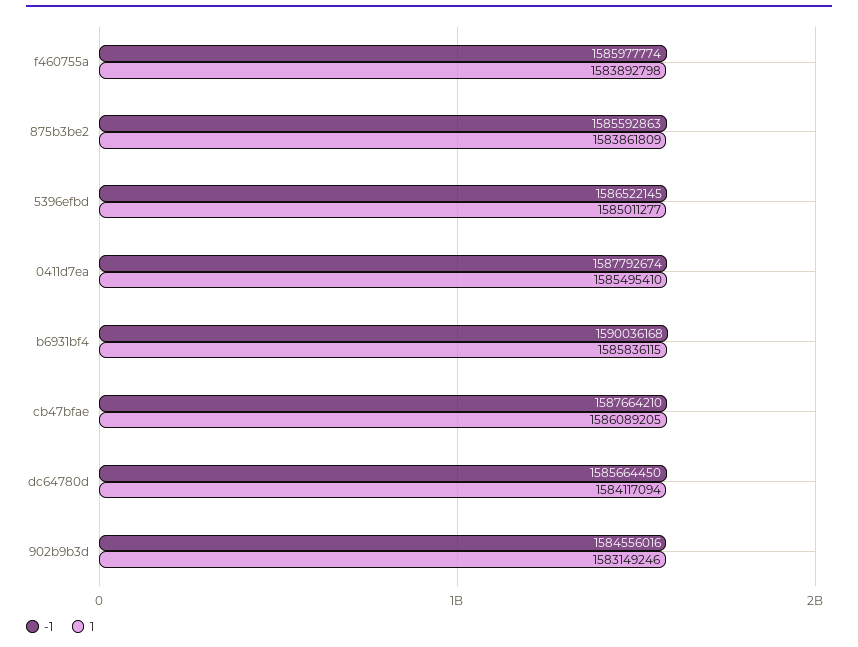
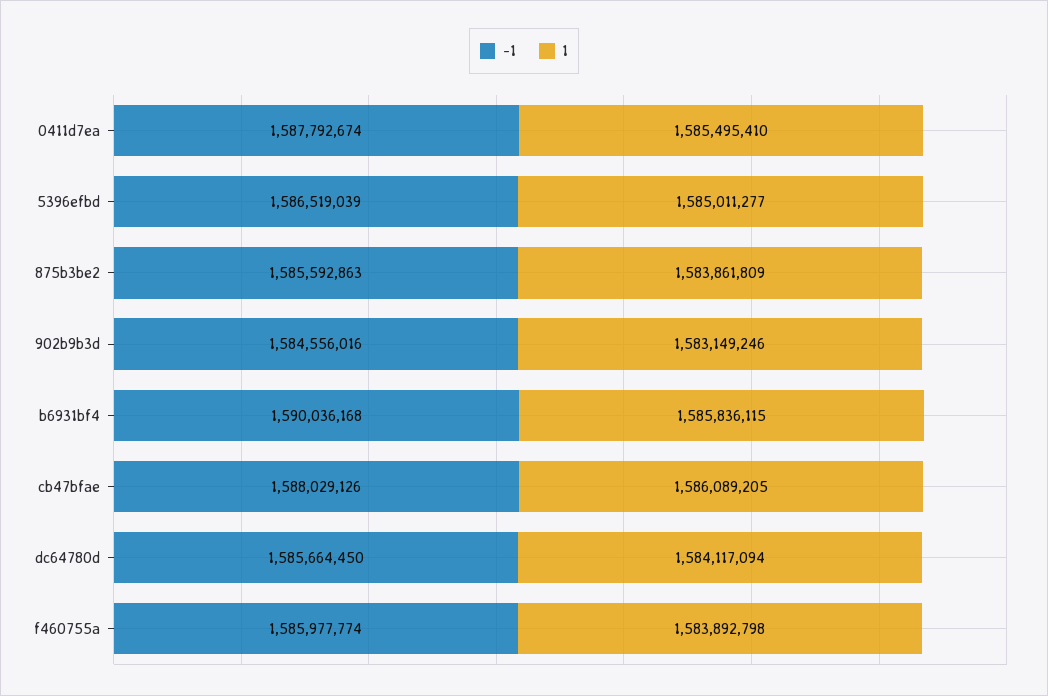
-1, 5396efbd: 1586522145 -> 1586519039
-1, cb47bfae: 1587664210 -> 1588029126

